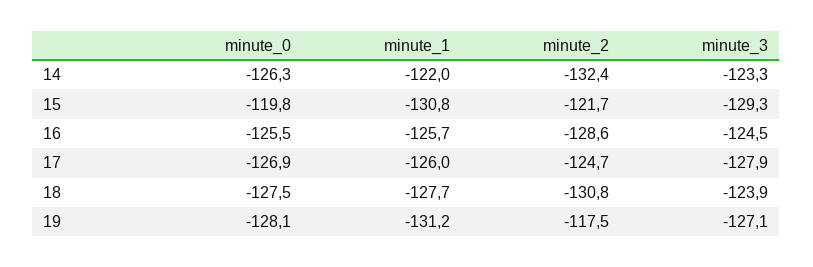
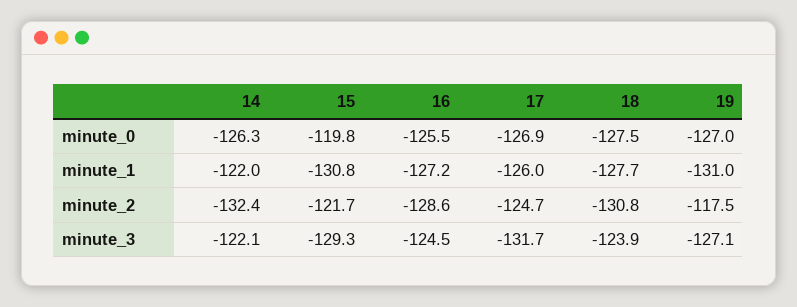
minute_3, 14: -123.3 -> -122.1
minute_1, 16: -125.7 -> -127.2
minute_3, 17: -127.9 -> -131.7
minute_0, 19: -128.1 -> -127
minute_1, 19: -131.2 -> -131

